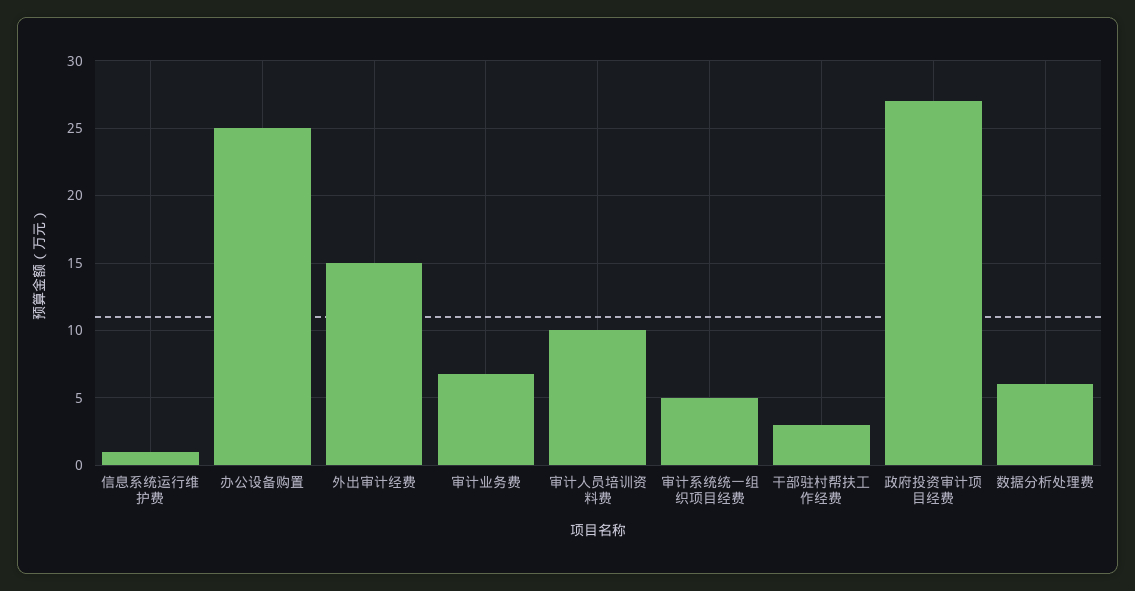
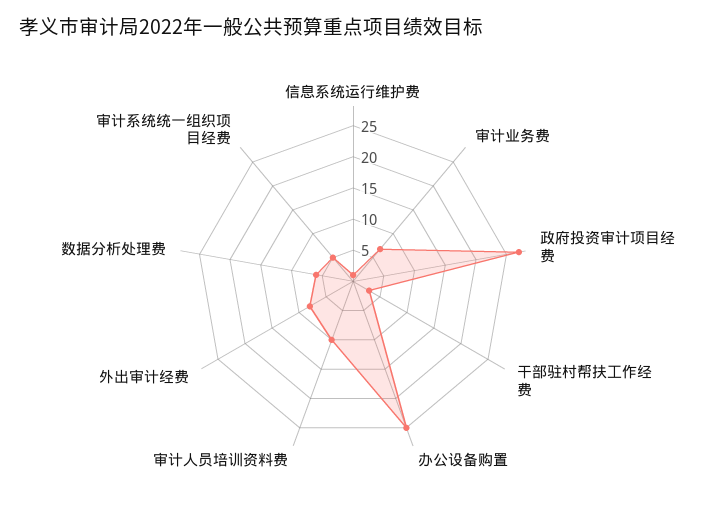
外出审计经费: 15 -> 7.5

